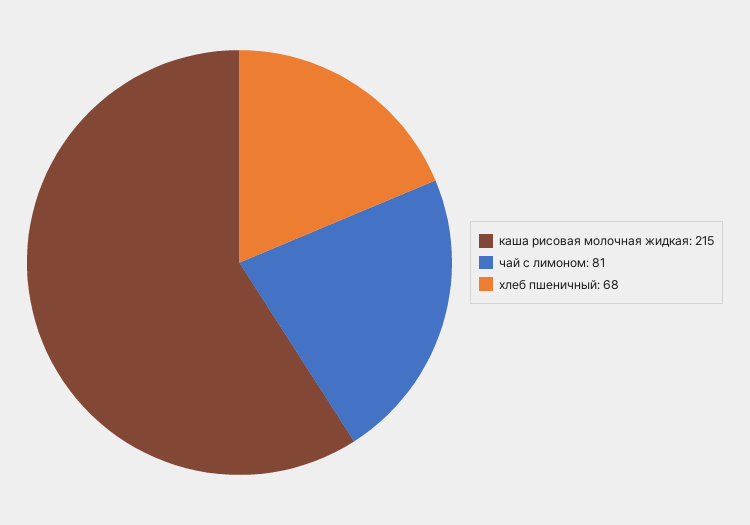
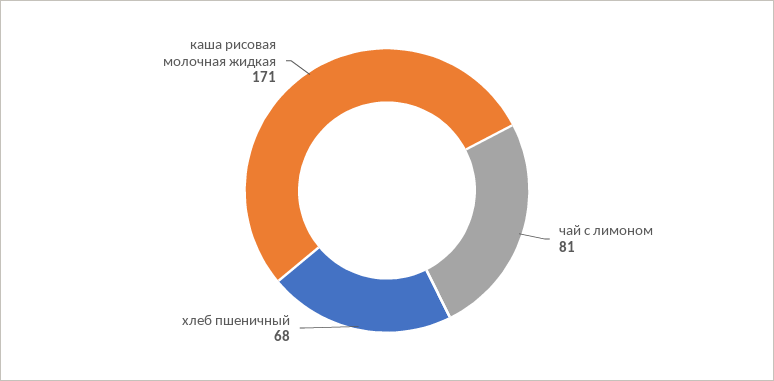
каша рисовая молочная жидкая: 215 -> 171

